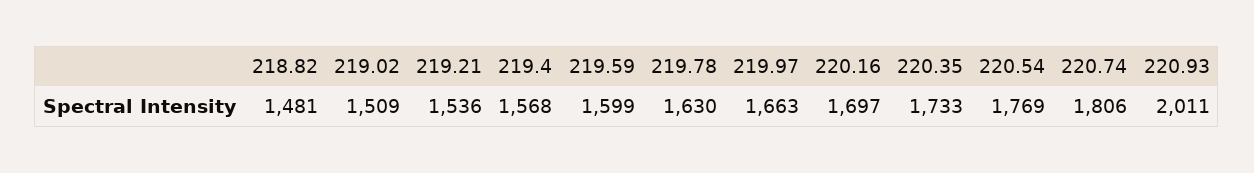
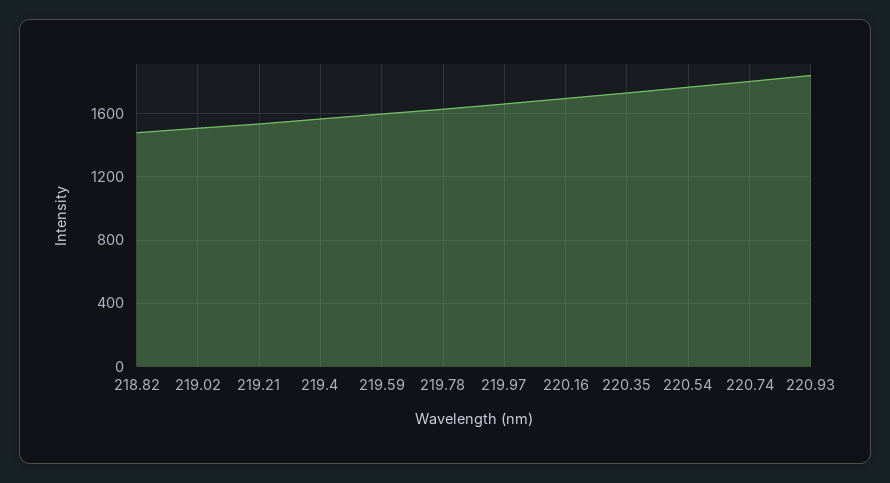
220.93: 2011 -> 1850

